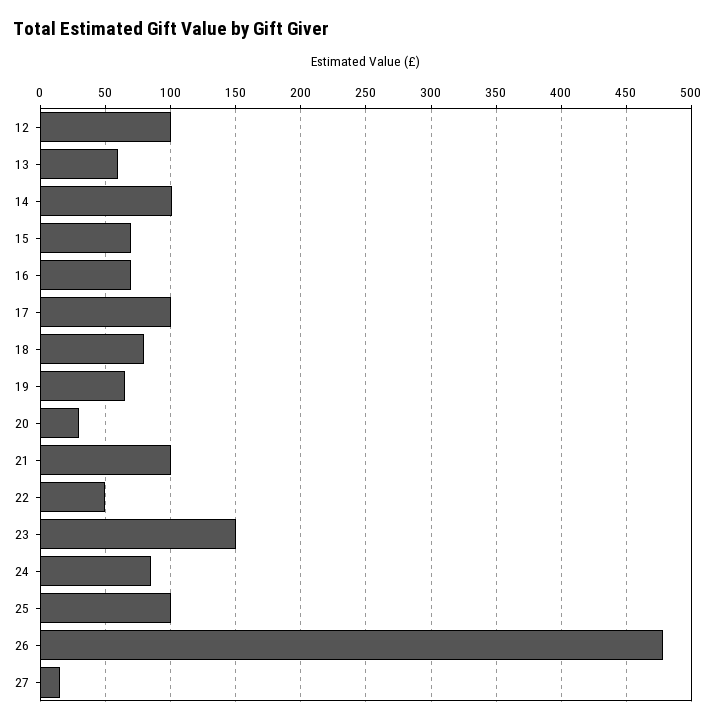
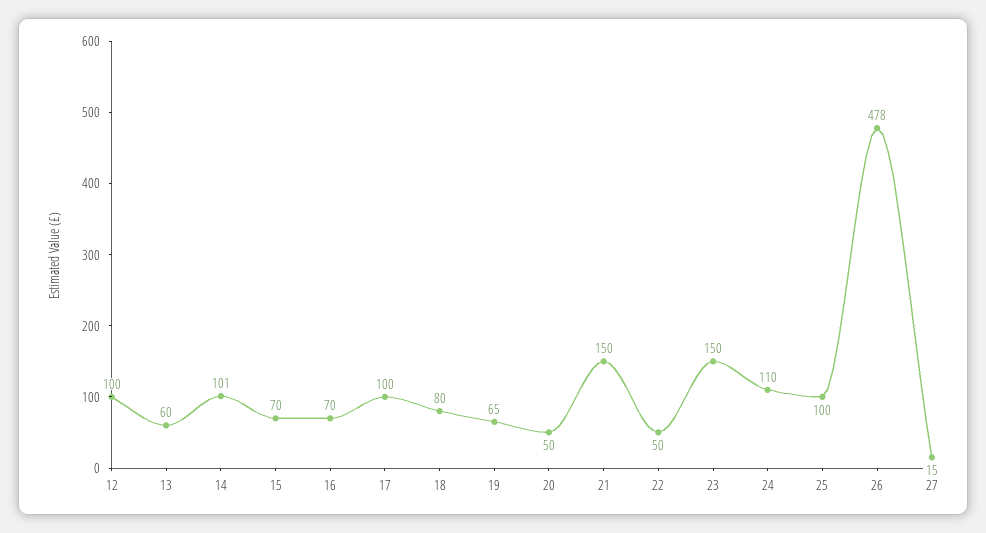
20: 30 -> 50
21: 100 -> 150
24: 85 -> 110

